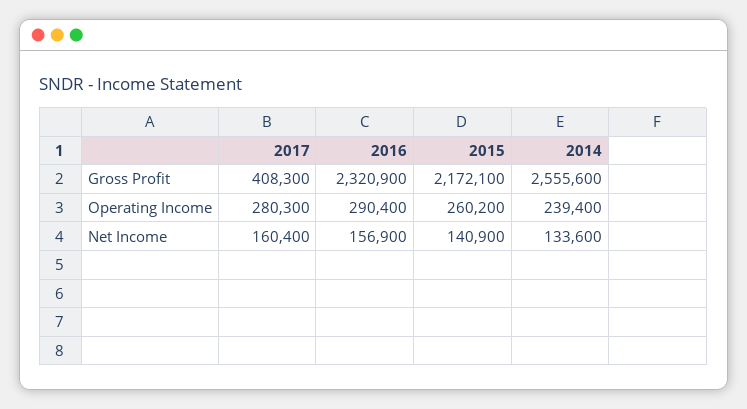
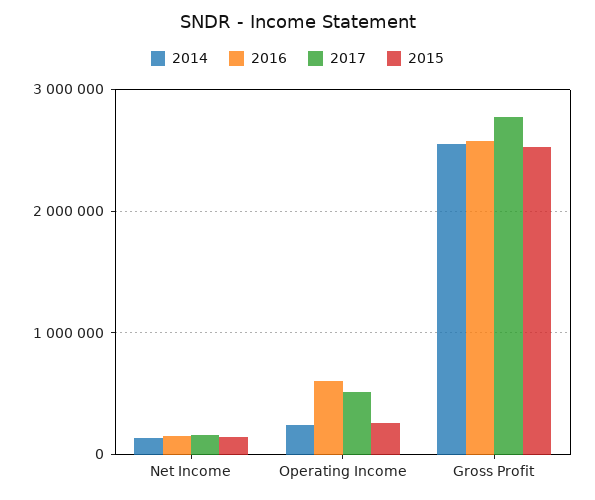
2017, Gross Profit: 408300 -> 2800000
2016, Gross Profit: 2320900 -> 2600000
2015, Gross Profit: 2172100 -> 2500000
2017, Operating Income: 280300 -> 500000
2016, Operating Income: 290400 -> 600000

